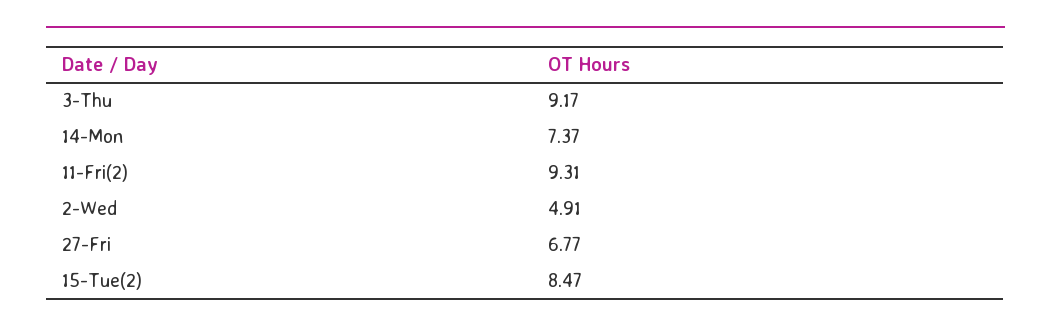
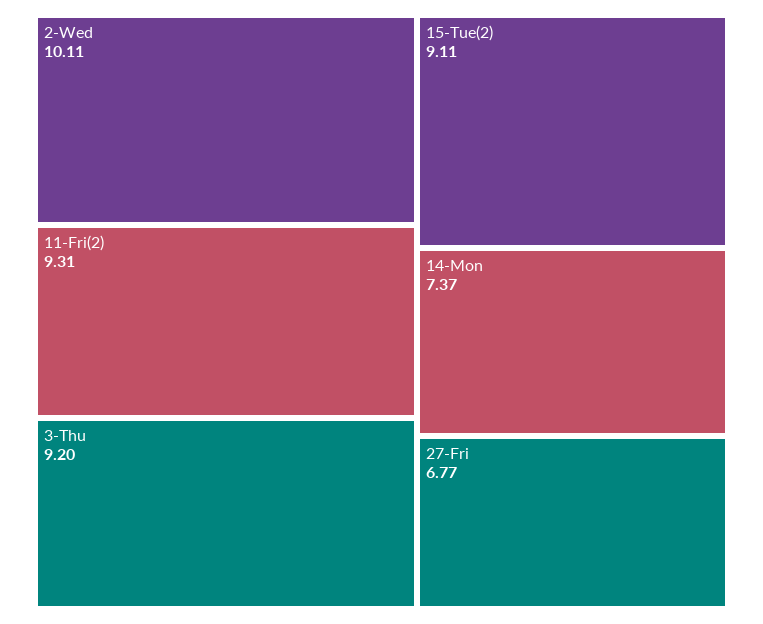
3-Thu: 9.17 -> 9.2
2-Wed: 4.91 -> 10.11
15-Tue(2): 8.47 -> 9.11

